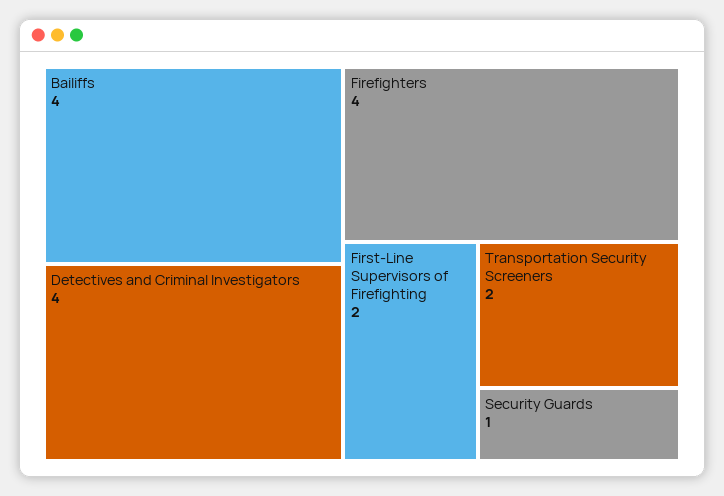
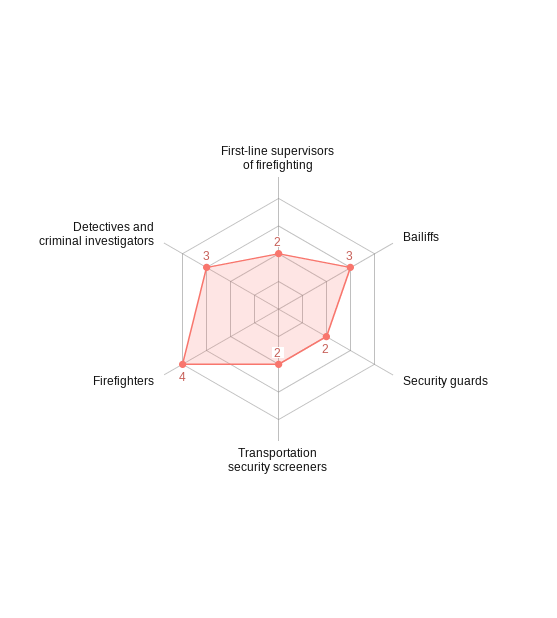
Bailiffs: 4 -> 3
Detectives and Criminal Investigators: 4 -> 3
Security Guards: 1 -> 2

